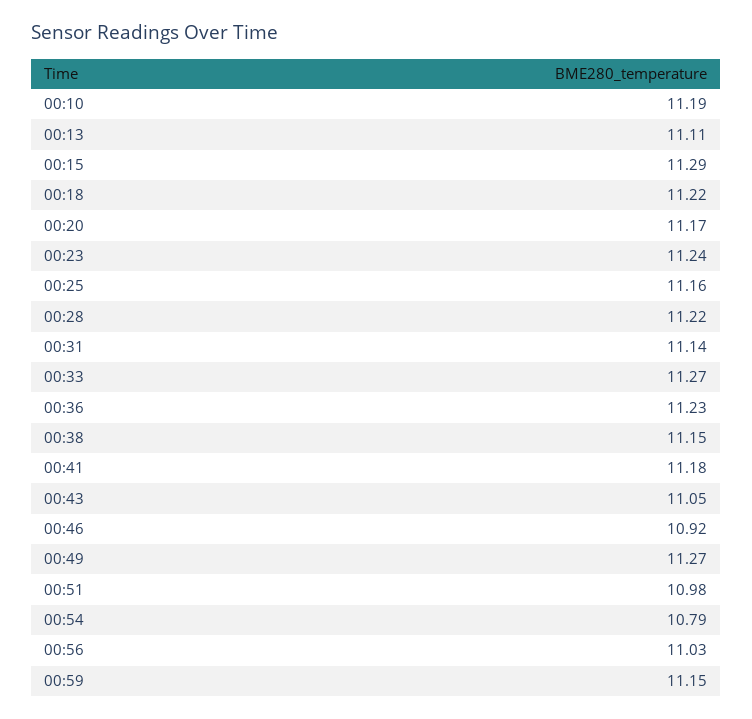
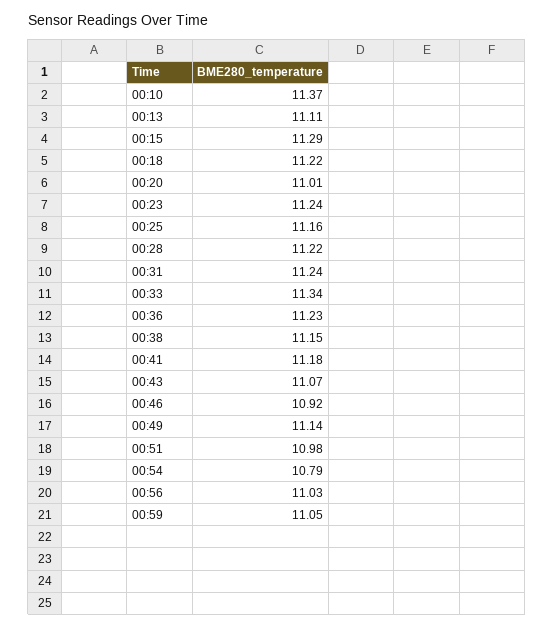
00:10: 11.19 -> 11.37
00:20: 11.17 -> 11.01
00:31: 11.14 -> 11.24
00:33: 11.27 -> 11.34
00:43: 11.05 -> 11.07
00:49: 11.27 -> 11.14
00:59: 11.15 -> 11.05

